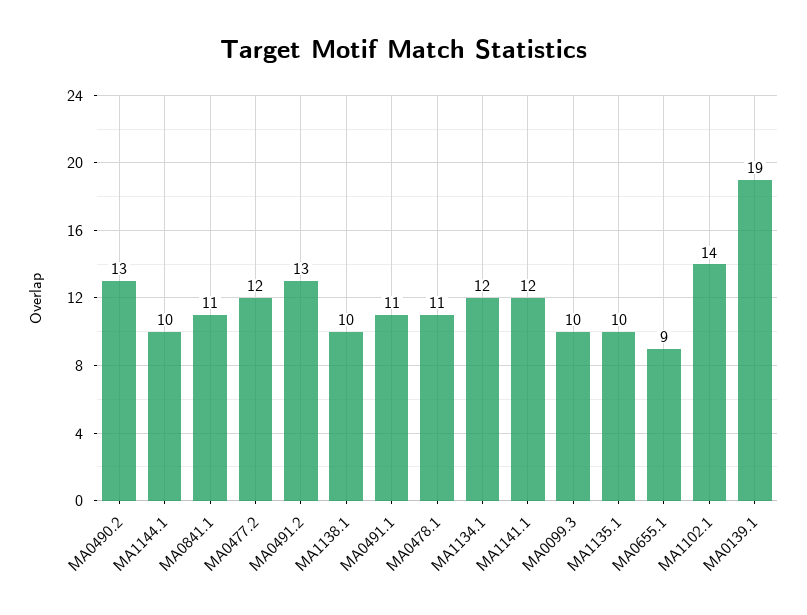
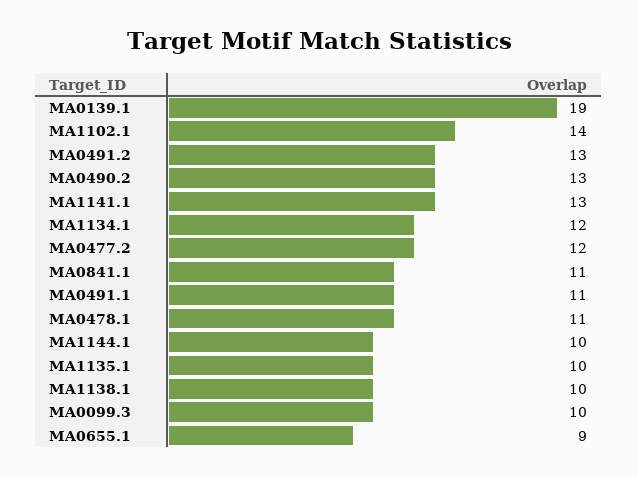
MA1141.1: 12 -> 13

